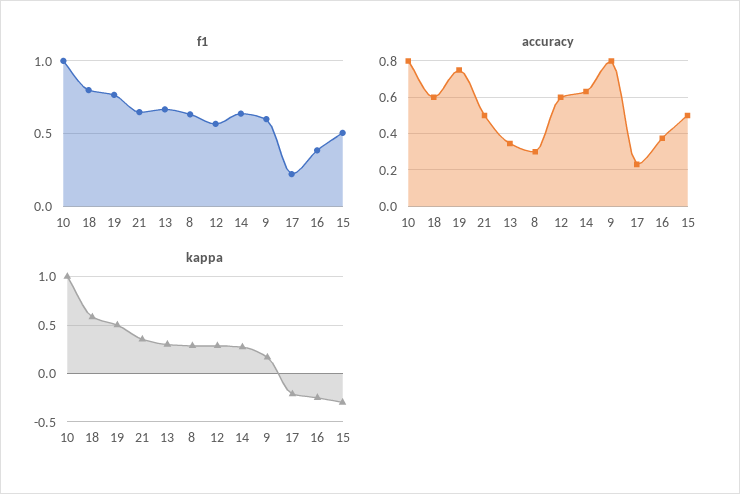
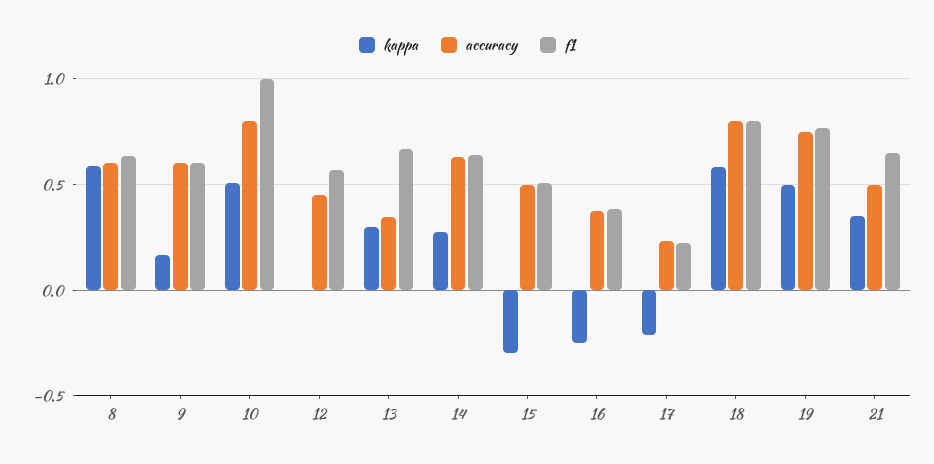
accuracy, 18: 0.6 -> 0.8
accuracy, 8: 0.3 -> 0.6
accuracy, 12: 0.6 -> 0.45
accuracy, 9: 0.8 -> 0.6
kappa, 10: 1 -> 0.5
kappa, 8: 0.3 -> 0.6
kappa, 12: 0.3 -> 0

